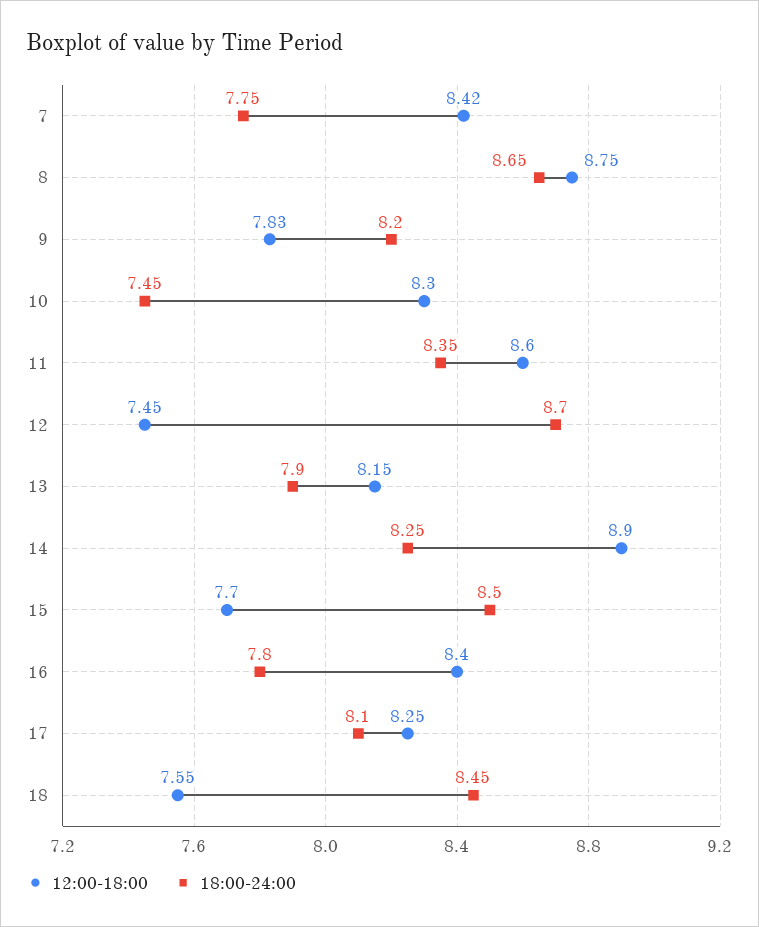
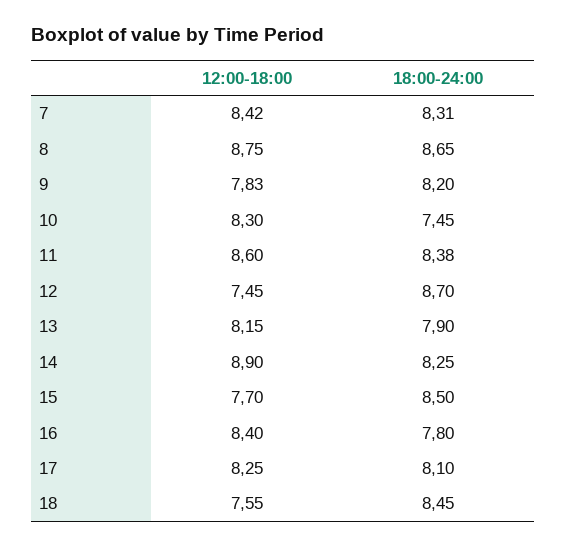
18:00-24:00, 7: 7.75 -> 8.31
18:00-24:00, 11: 8.35 -> 8.38

